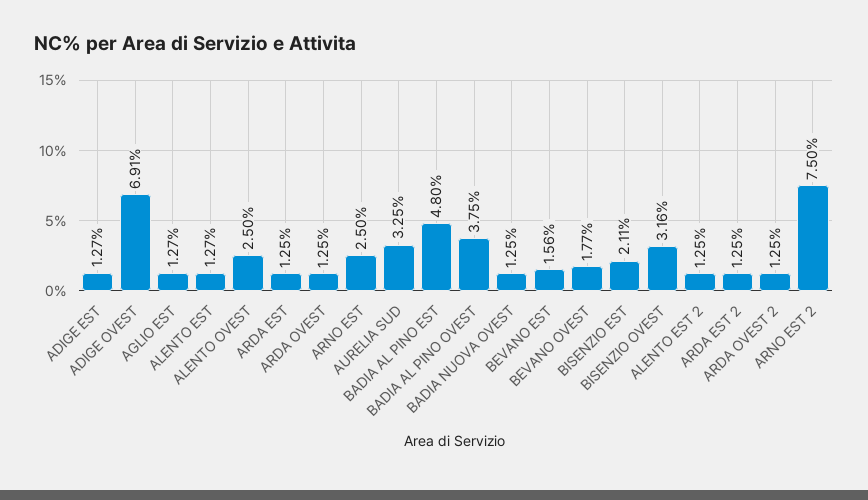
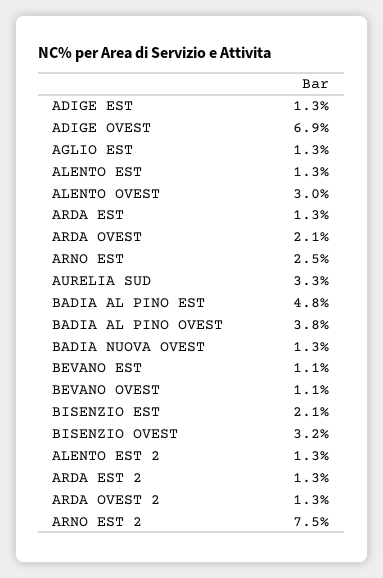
ALENTO OVEST: 2.5 -> 3
ARDA OVEST: 1.25 -> 2.1
BEVANO EST: 1.56 -> 1.1
BEVANO OVEST: 1.77 -> 1.1

